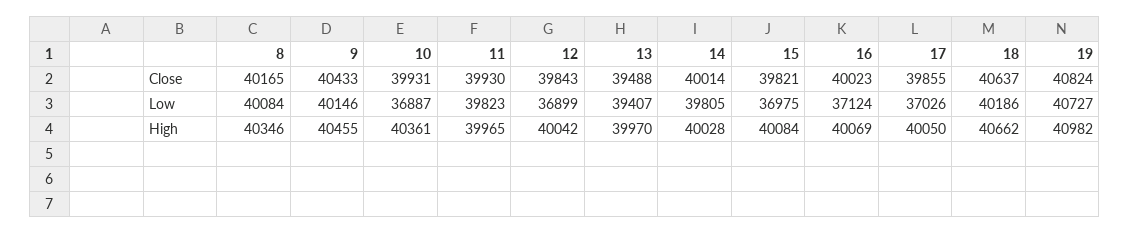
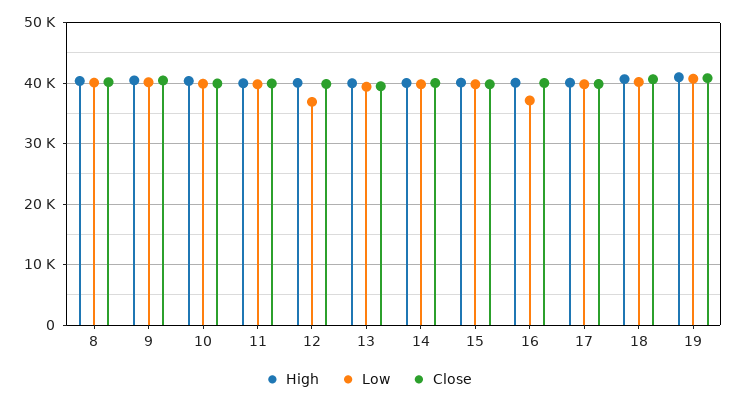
Low, 10: 36887 -> 40000
Low, 15: 36975 -> 40000
Low, 17: 37026 -> 40000

